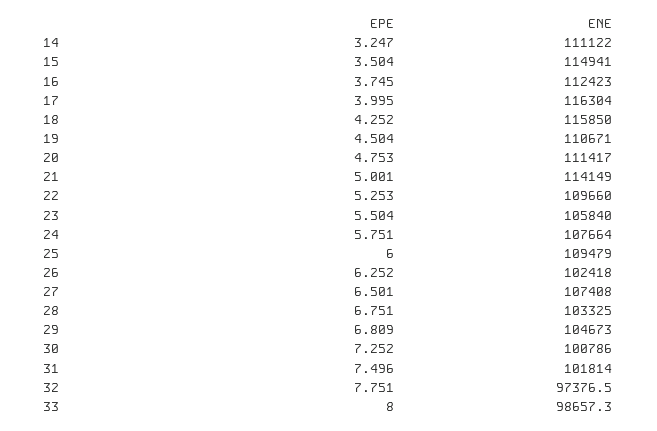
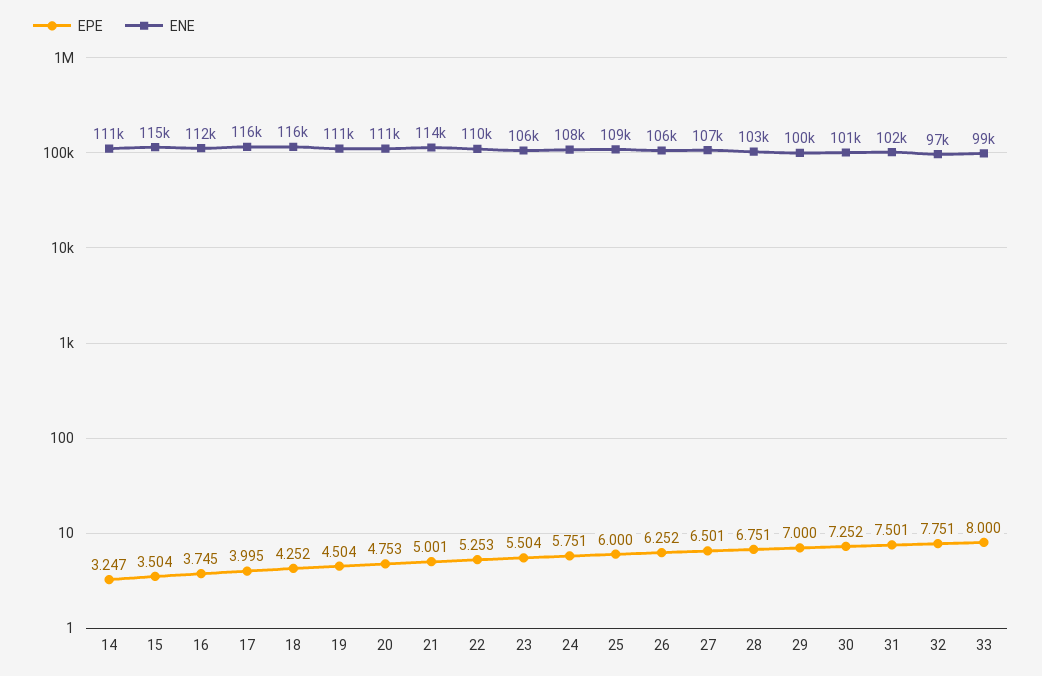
ENE, 26: 102418 -> 106000
EPE, 29: 6.809 -> 7
ENE, 29: 104673 -> 100000
EPE, 31: 7.496 -> 7.501

